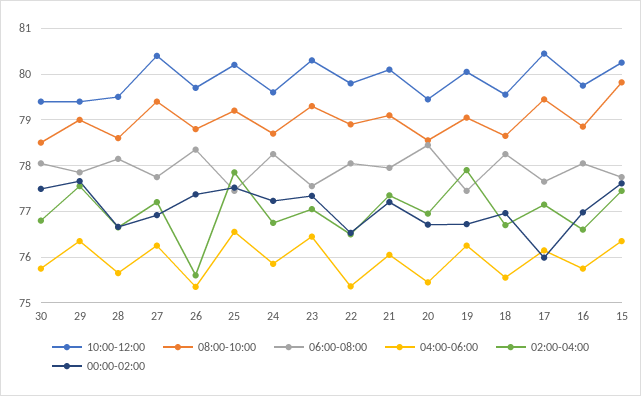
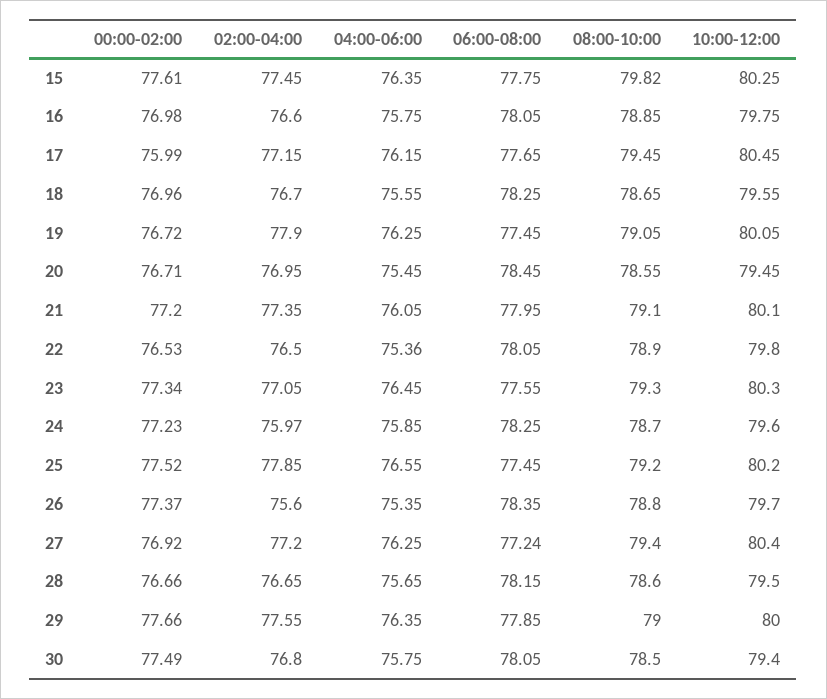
10:00-12:00, 29: 79.4 -> 80
06:00-08:00, 27: 77.8 -> 77.24
02:00-04:00, 24: 76.8 -> 75.97

